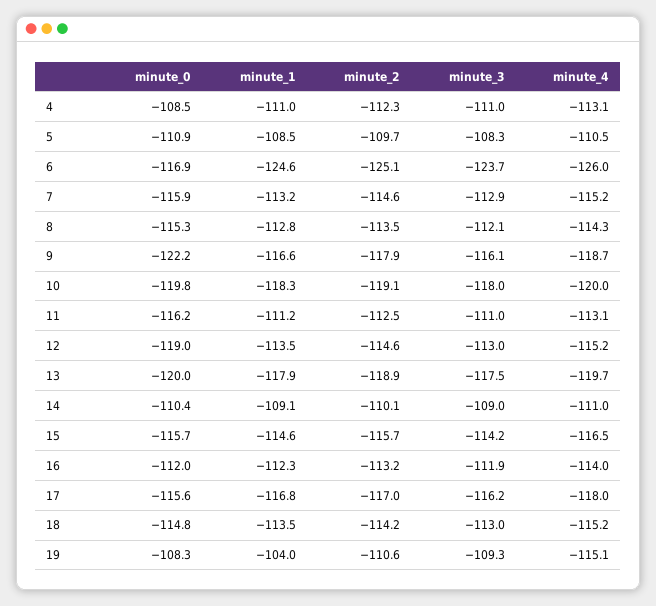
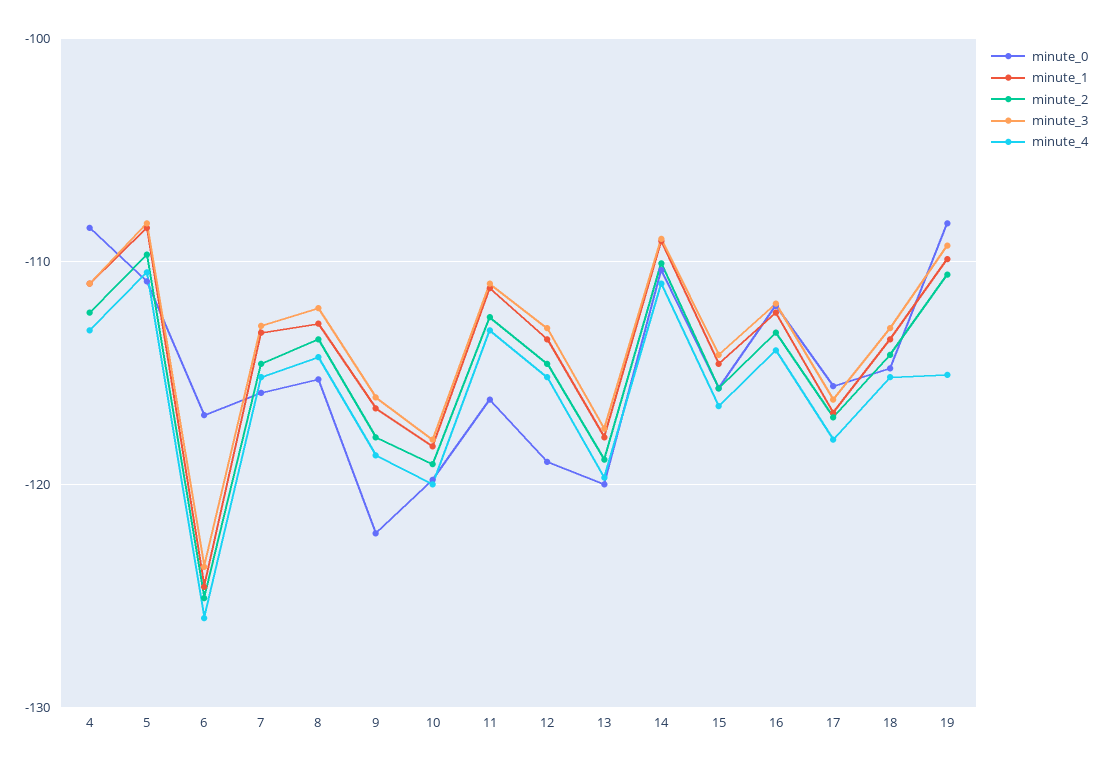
minute_1, 19: -104 -> -110

